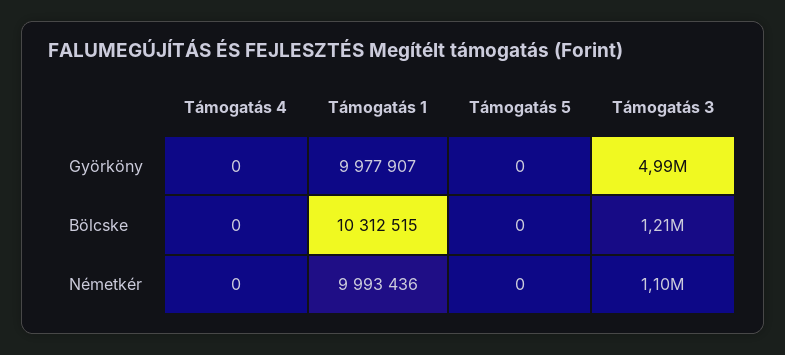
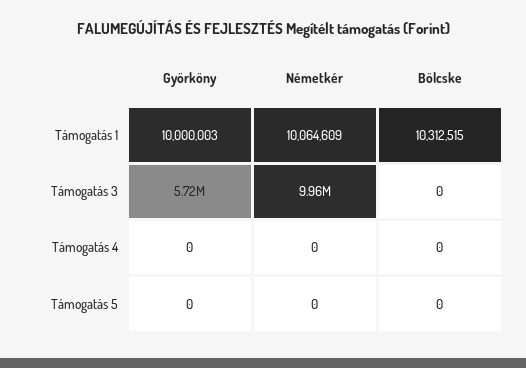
Támogatás 1, Györköny: 9977907 -> 10000003
Támogatás 3, Györköny: 4990000 -> 5720000
Támogatás 3, Bölcske: 1210000 -> 0
Támogatás 1, Németkér: 9993436 -> 10064609
Támogatás 3, Németkér: 1100000 -> 9960000

